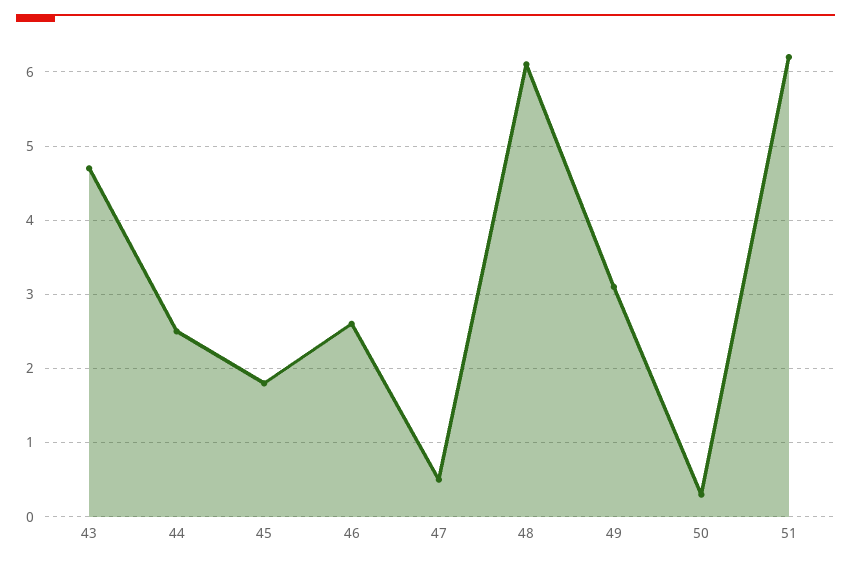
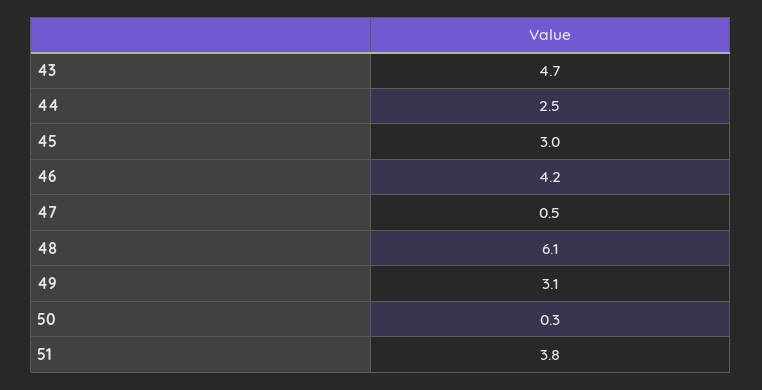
45: 1.8 -> 3
46: 2.6 -> 4.2
51: 6.2 -> 3.8

